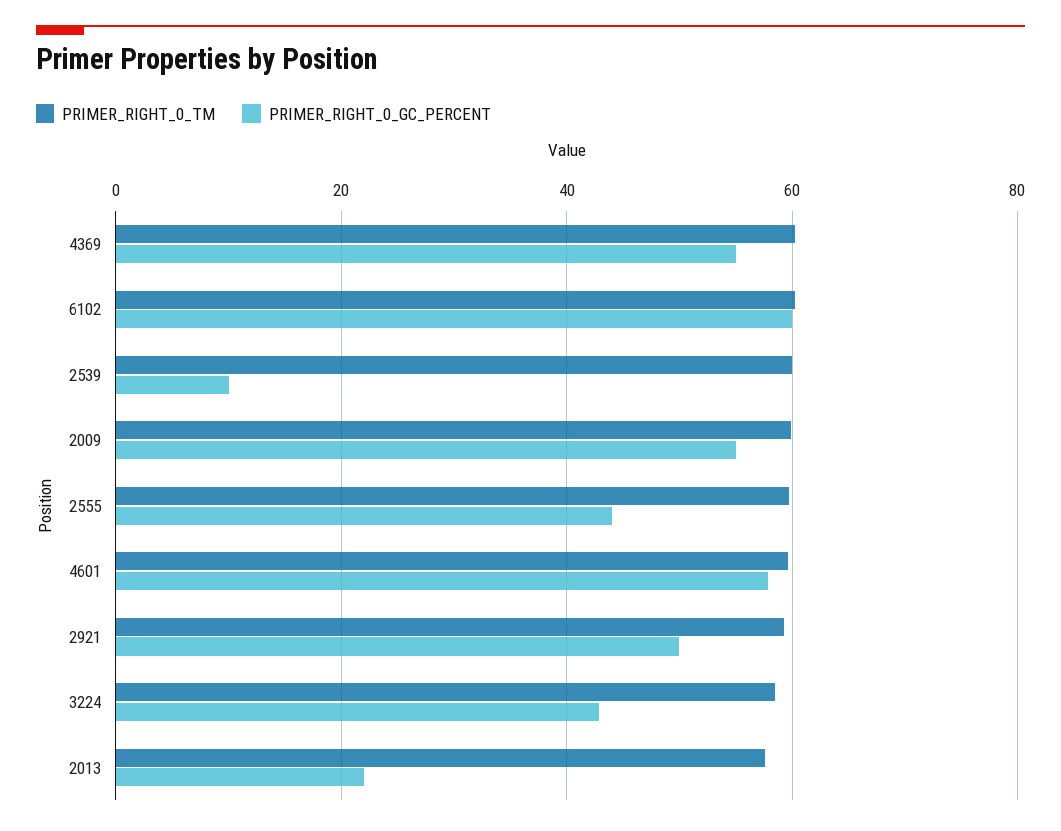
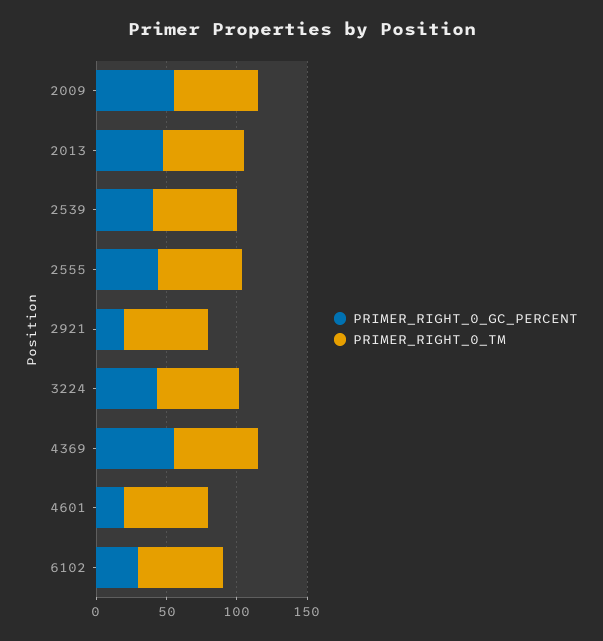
PRIMER_RIGHT_0_GC_PERCENT, 6102: 60 -> 30
PRIMER_RIGHT_0_GC_PERCENT, 2539: 10 -> 40
PRIMER_RIGHT_0_GC_PERCENT, 4601: 58 -> 20
PRIMER_RIGHT_0_GC_PERCENT, 2921: 50 -> 20
PRIMER_RIGHT_0_GC_PERCENT, 2013: 22 -> 50

